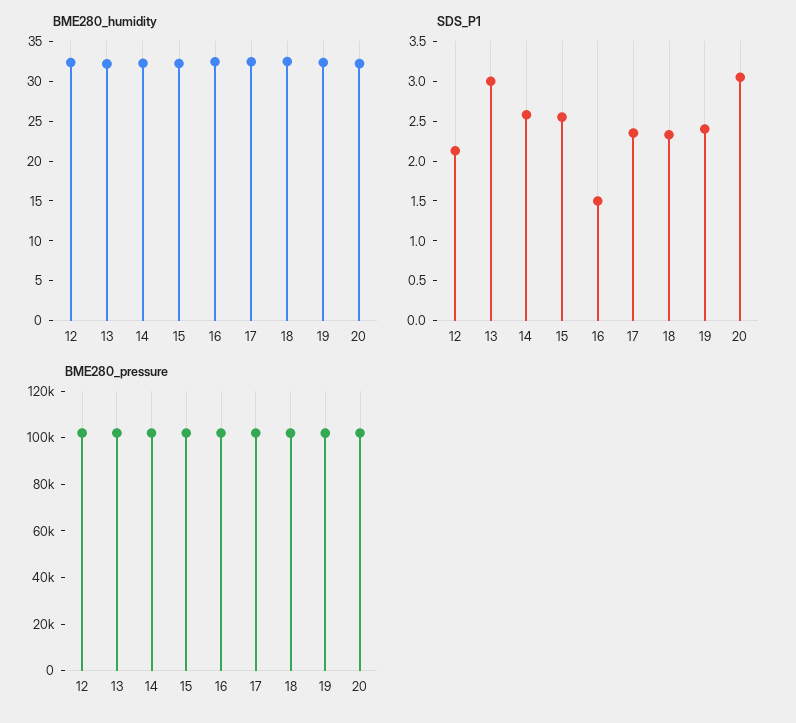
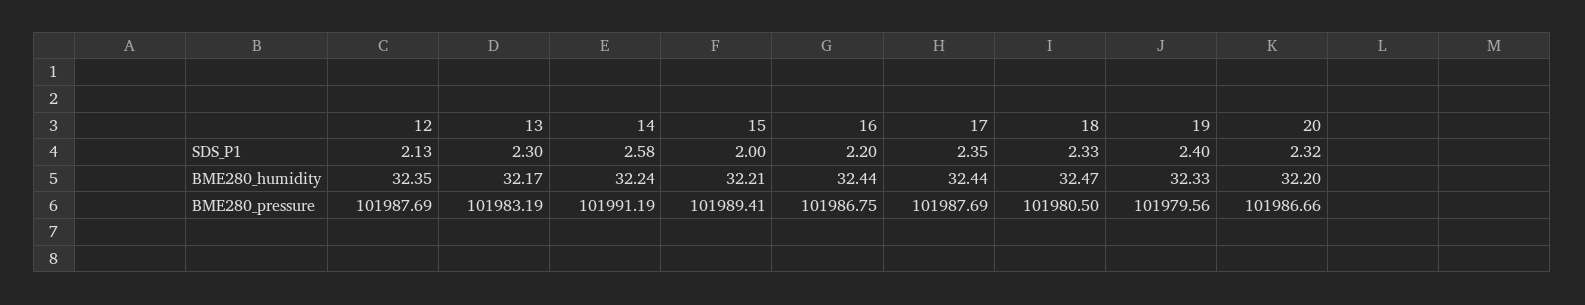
SDS_P1, 13: 3 -> 2.3
SDS_P1, 15: 2.5 -> 2
SDS_P1, 16: 1.5 -> 2.2
SDS_P1, 20: 3 -> 2.32

